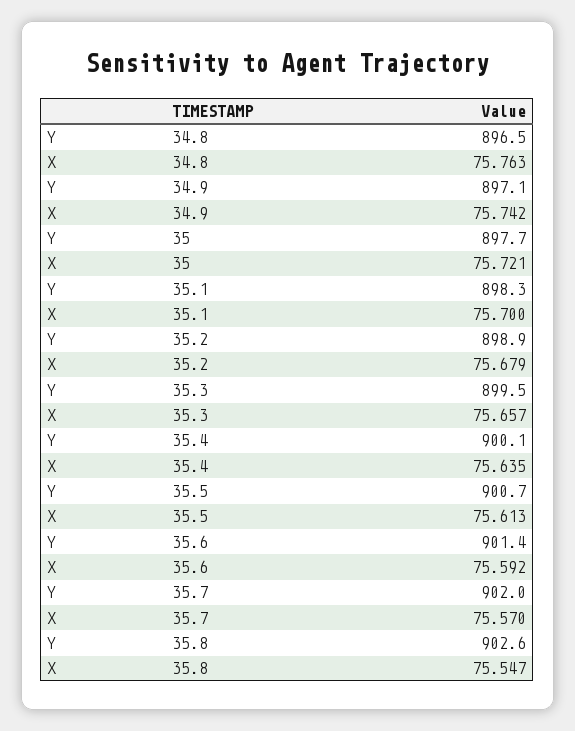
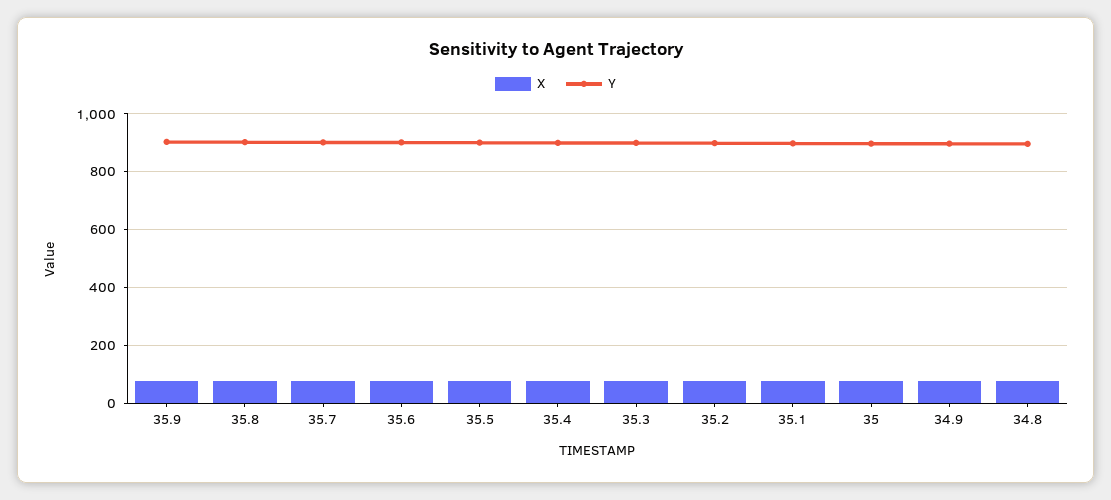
X, 35.9: none -> 75
Y, 35.9: none -> 900

